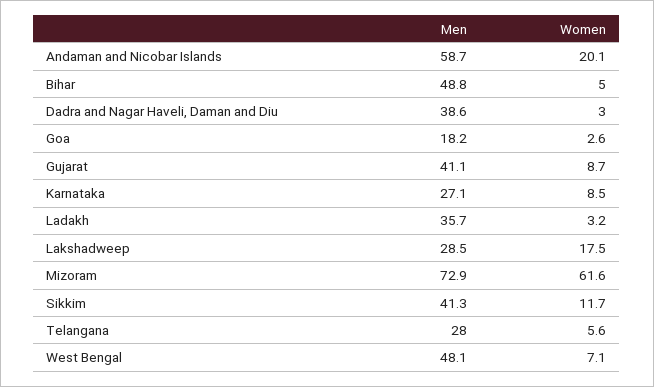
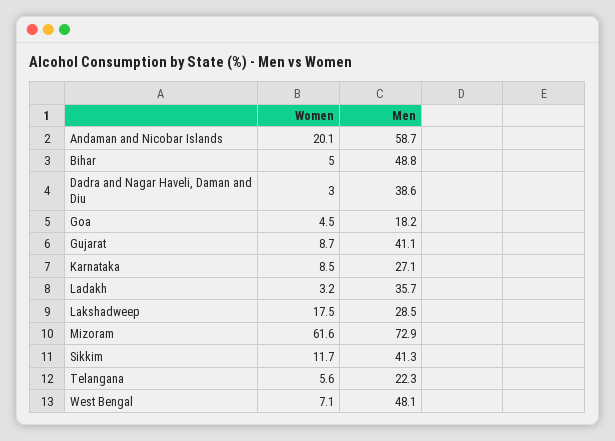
Women, Goa: 2.6 -> 4.5
Men, Telangana: 28 -> 22.3

